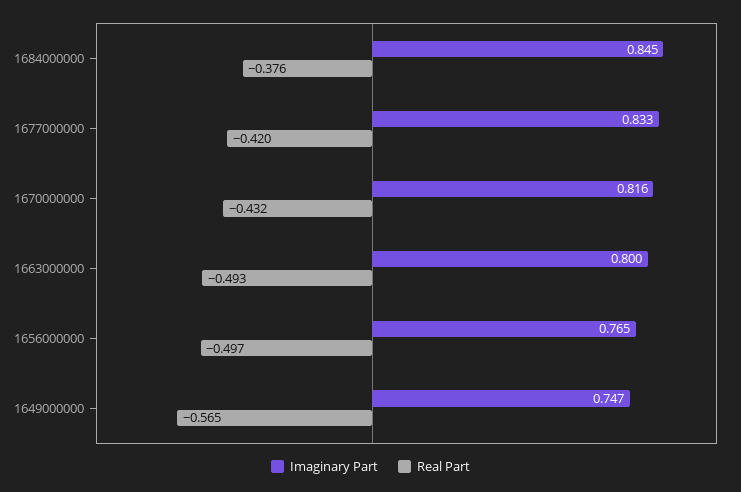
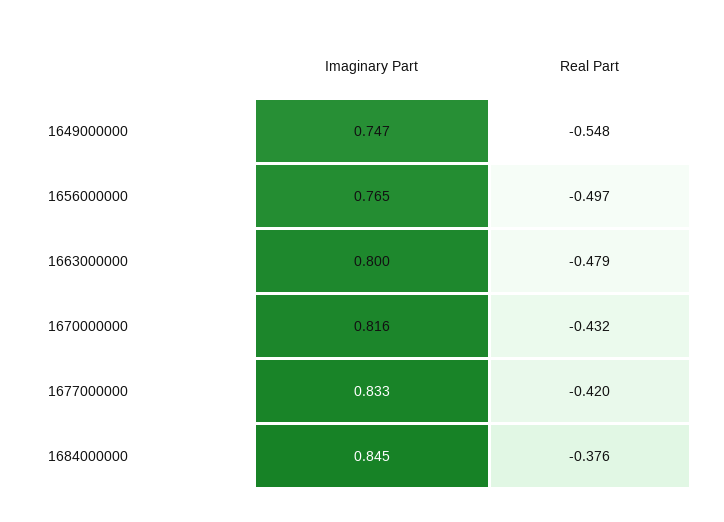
Real Part, 1663000000: -0.493 -> -0.479
Real Part, 1649000000: -0.565 -> -0.548

